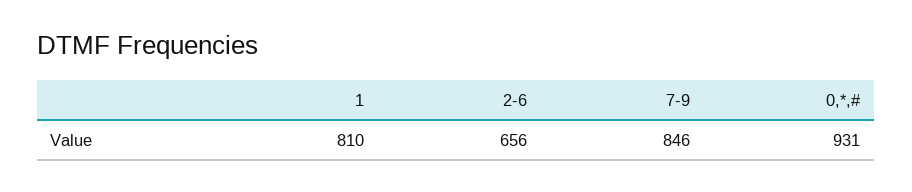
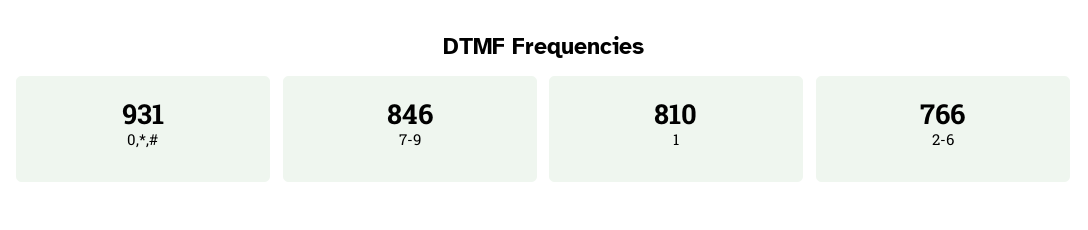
2-6: 656 -> 766

